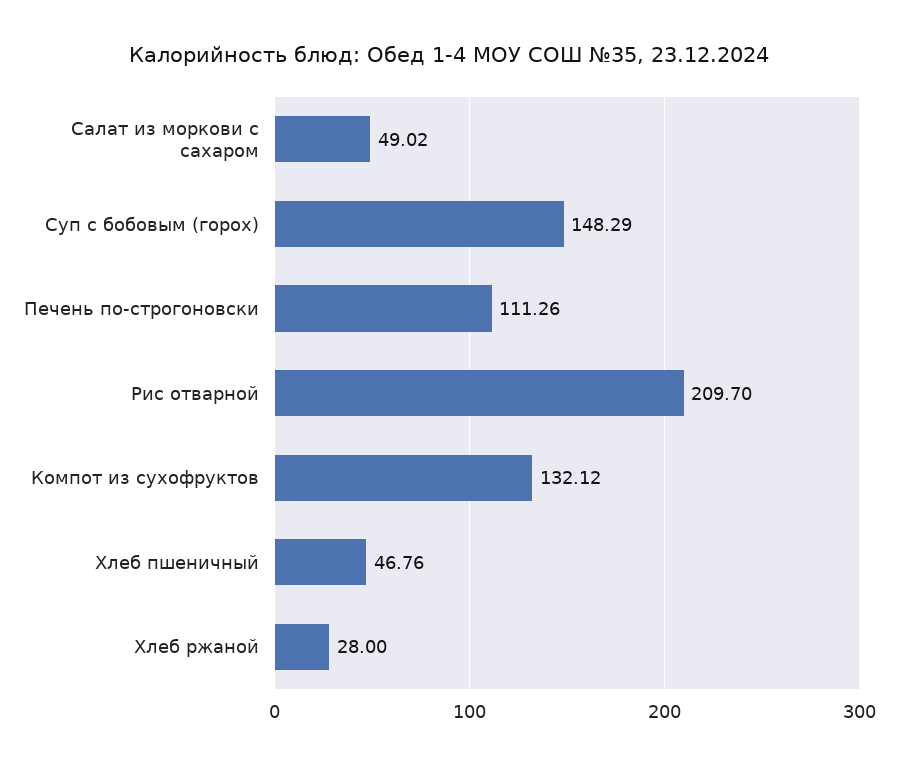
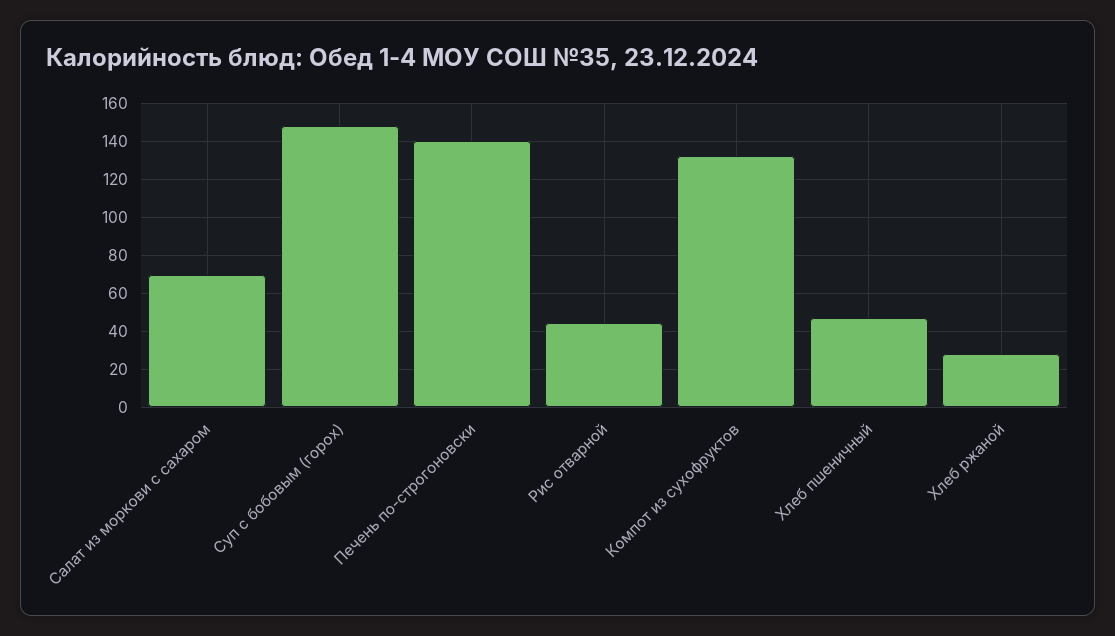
Салат из моркови с сахаром: 49.02 -> 70
Печень по-строгоновски: 111.26 -> 140
Рис отварной: 209.7 -> 45

